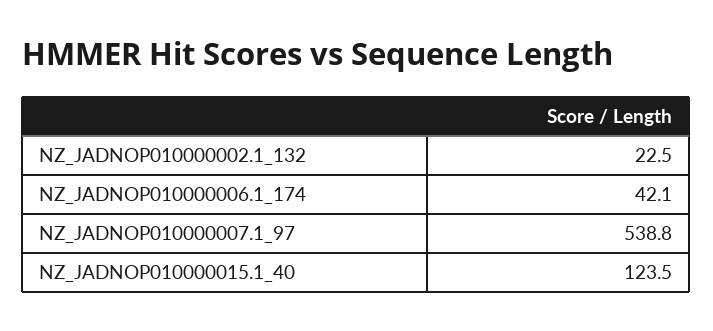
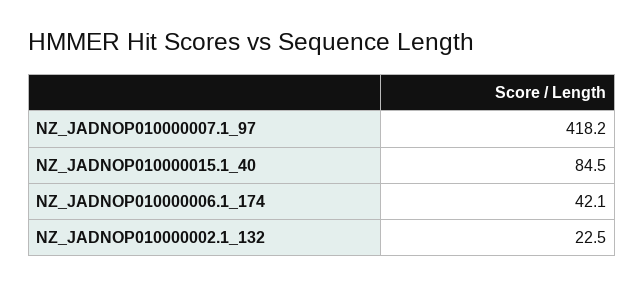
NZ_JADNOP010000007.1_97: 538.8 -> 418.2
NZ_JADNOP010000015.1_40: 123.5 -> 84.5

